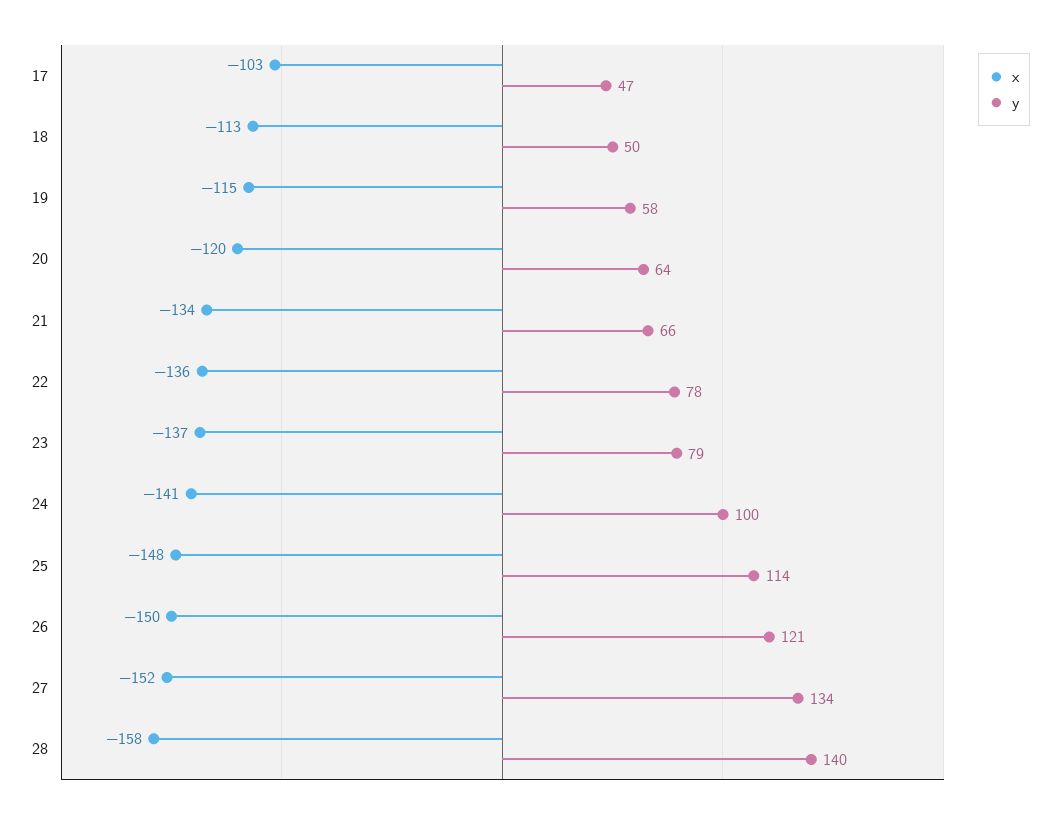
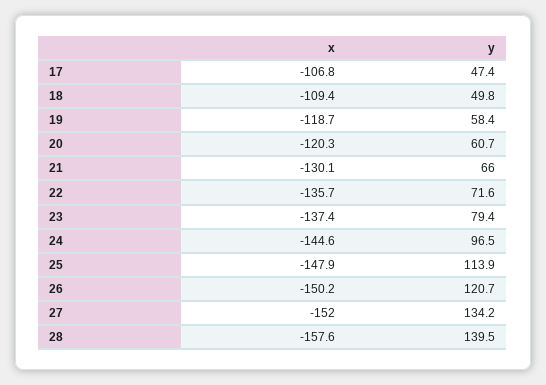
x, 17: -103 -> -106.8
x, 18: -113 -> -109.4
x, 19: -115 -> -118.7
y, 20: 64 -> 60.7
x, 21: -134 -> -130.1
y, 22: 78 -> 71.6
x, 24: -141 -> -144.6
y, 24: 100 -> 96.5

